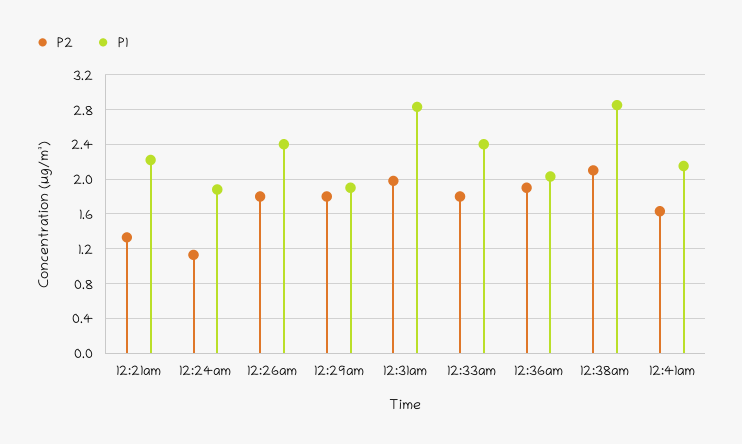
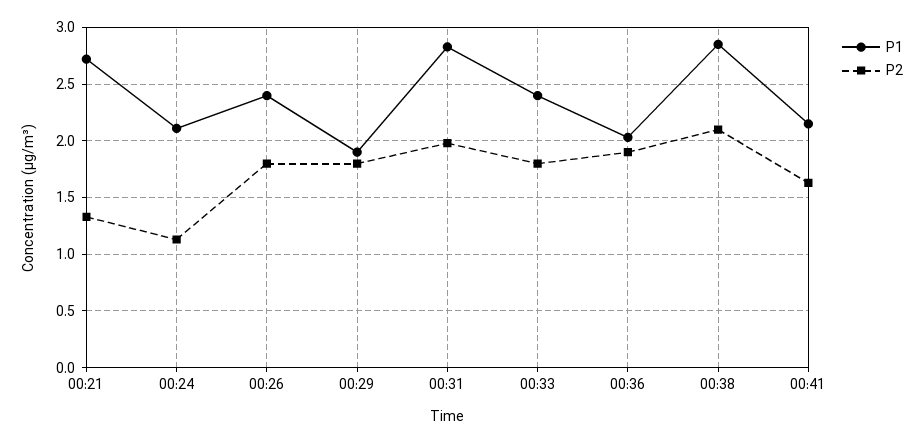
P1, 12:21am: 2.2 -> 2.7
P1, 12:24am: 1.9 -> 2.1

